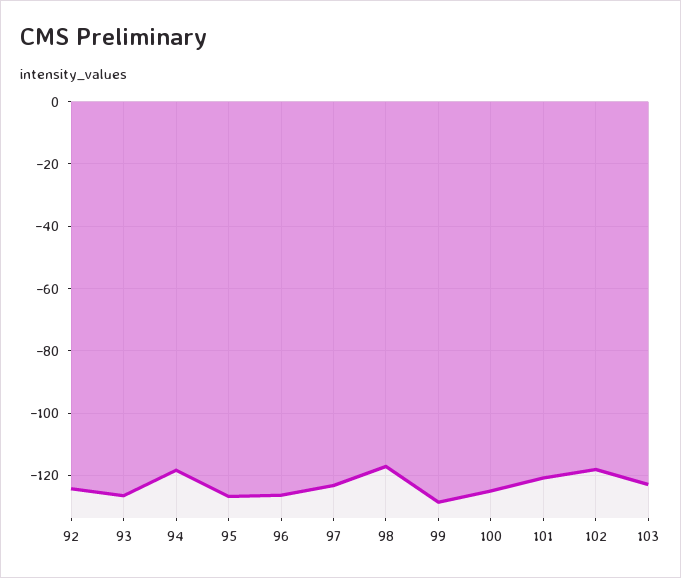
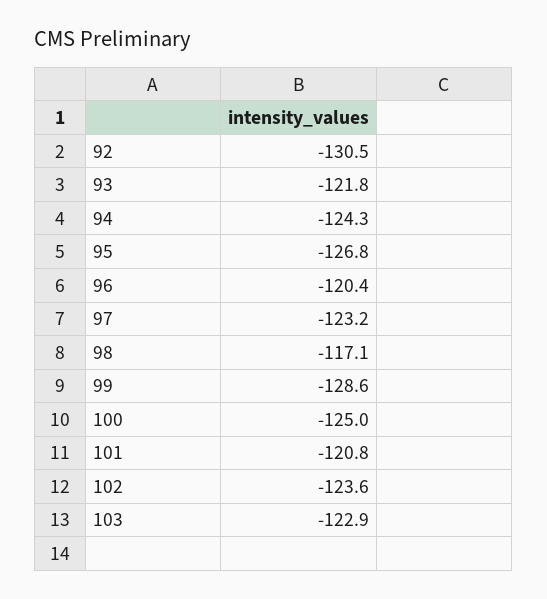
92: -124 -> -130.5
93: -126 -> -121.8
94: -118 -> -124.3
96: -126 -> -120.4
102: -118 -> -123.6

